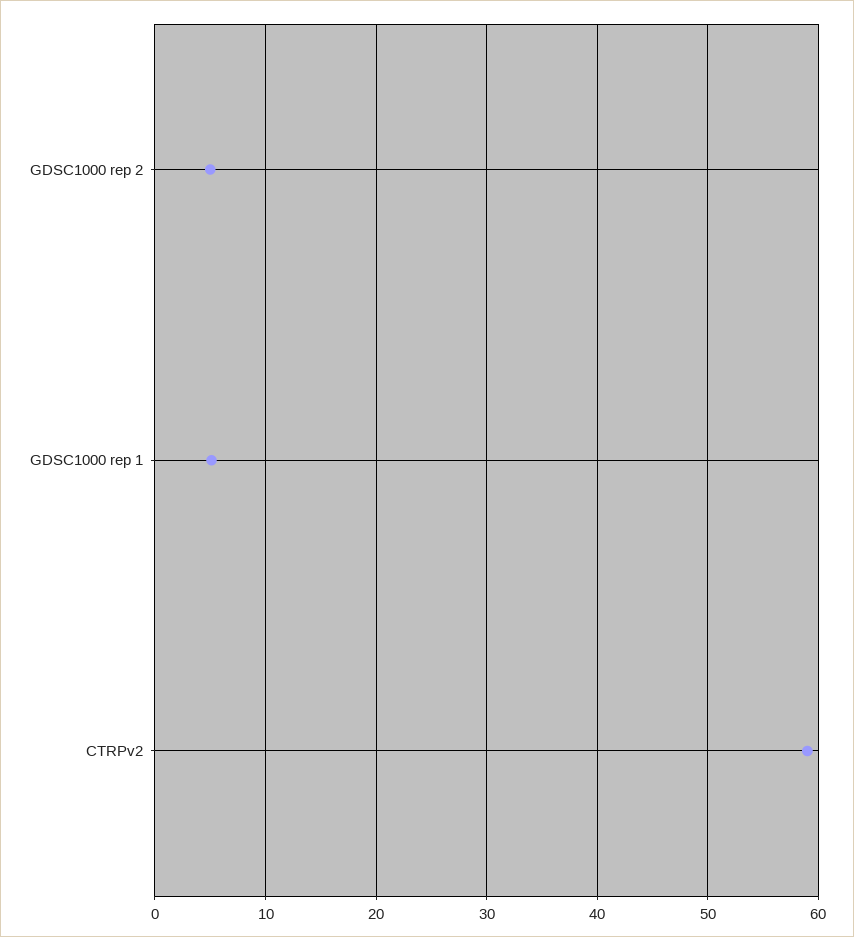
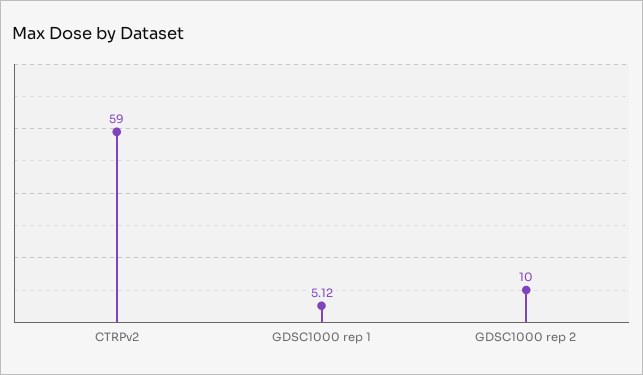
GDSC1000 rep 2: 5 -> 10

